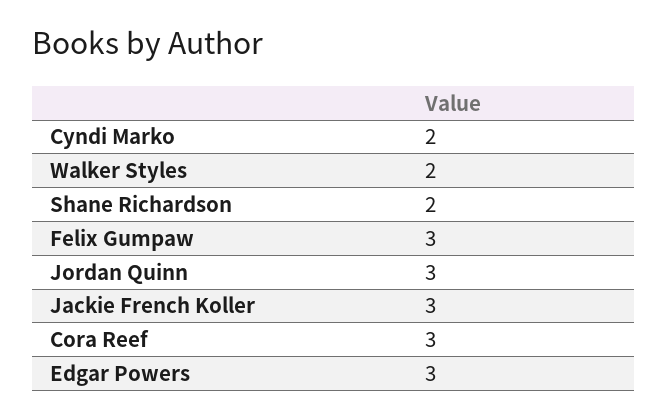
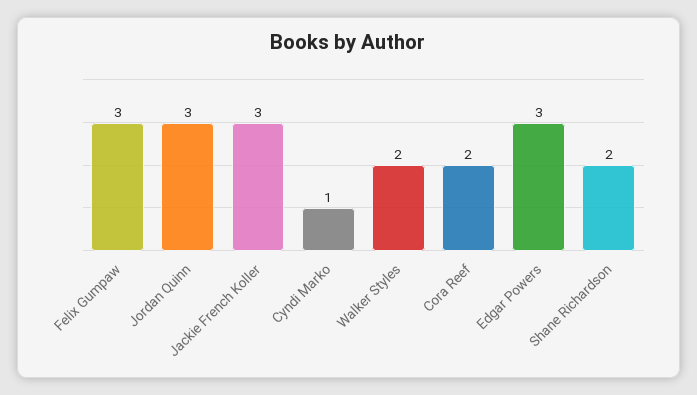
Cyndi Marko: 2 -> 1
Cora Reef: 3 -> 2

